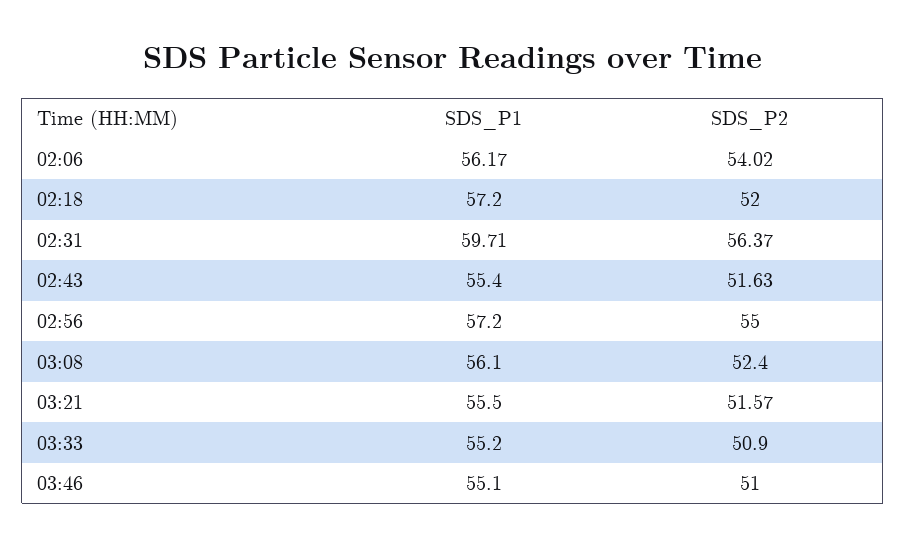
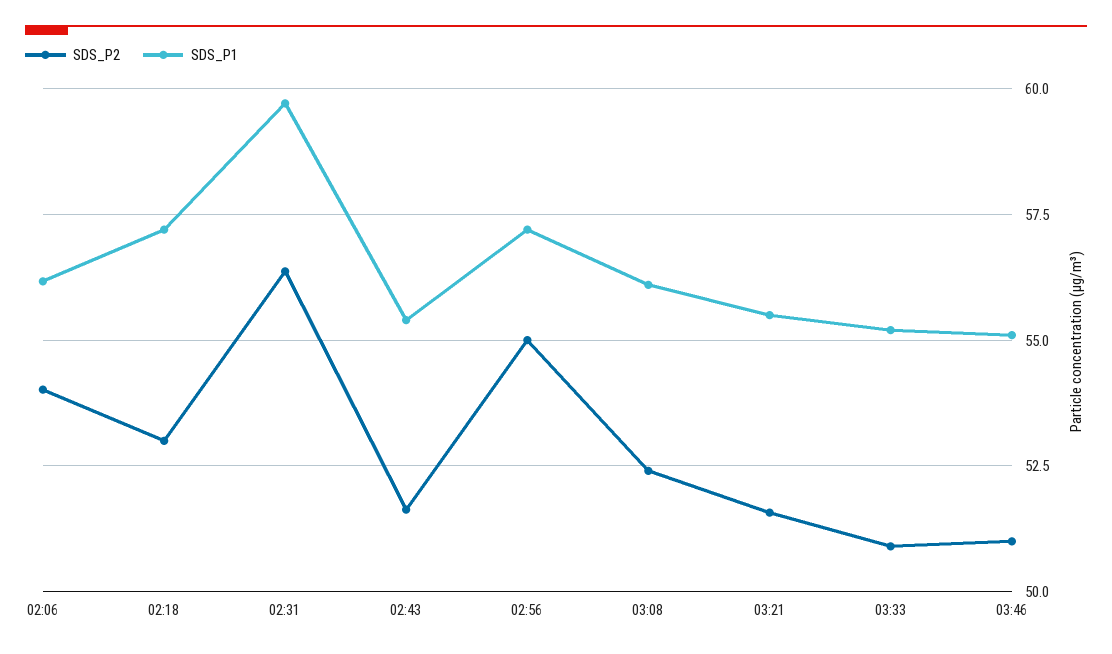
SDS_P2, 02:18: 52 -> 53

